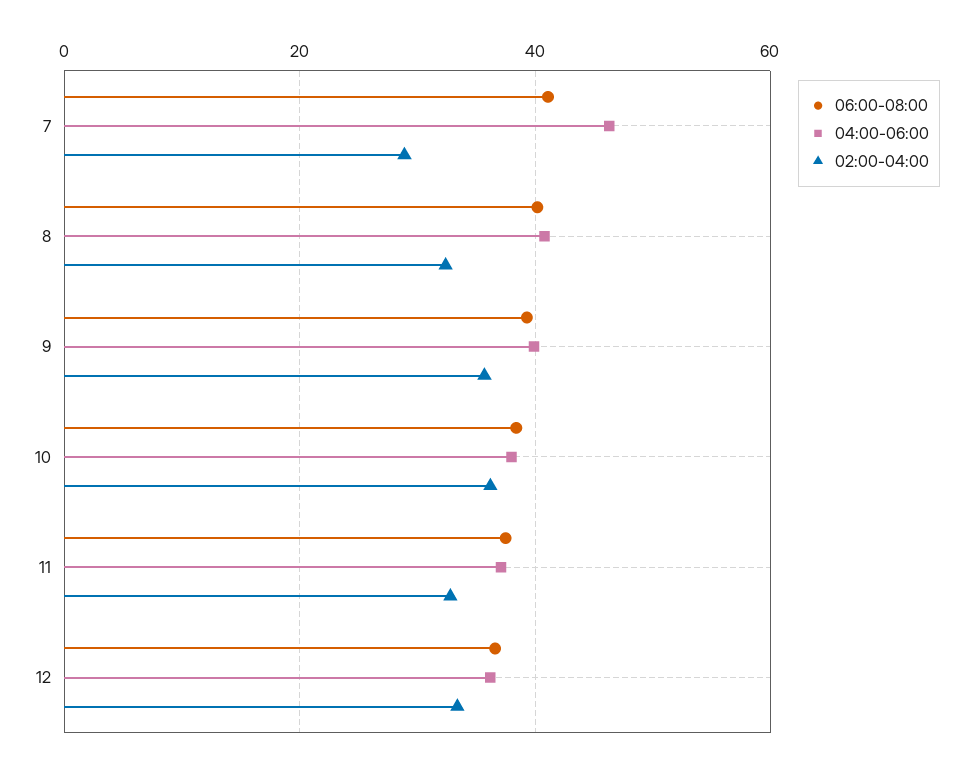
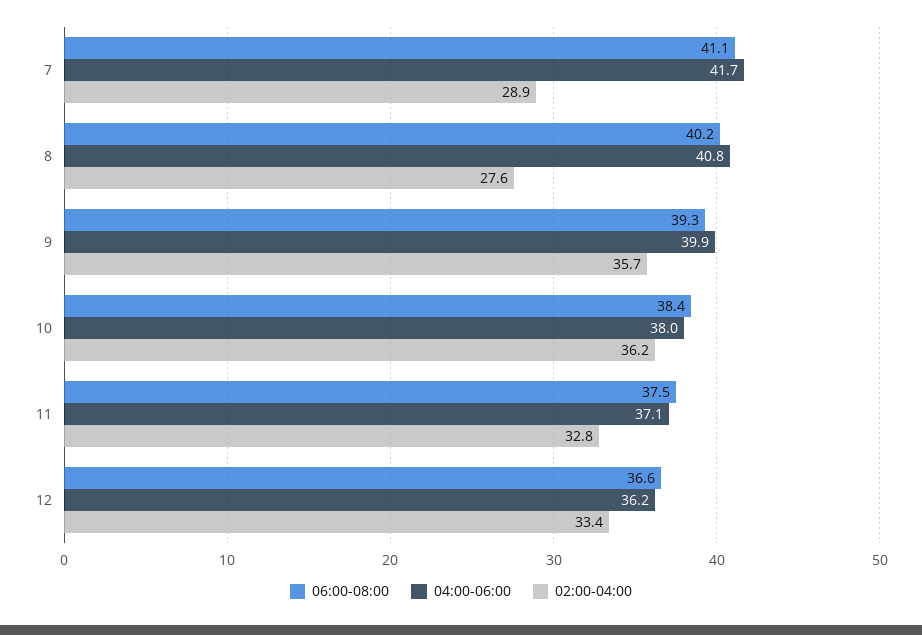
04:00-06:00, 7: 46 -> 41.7
02:00-04:00, 8: 32 -> 27.6

